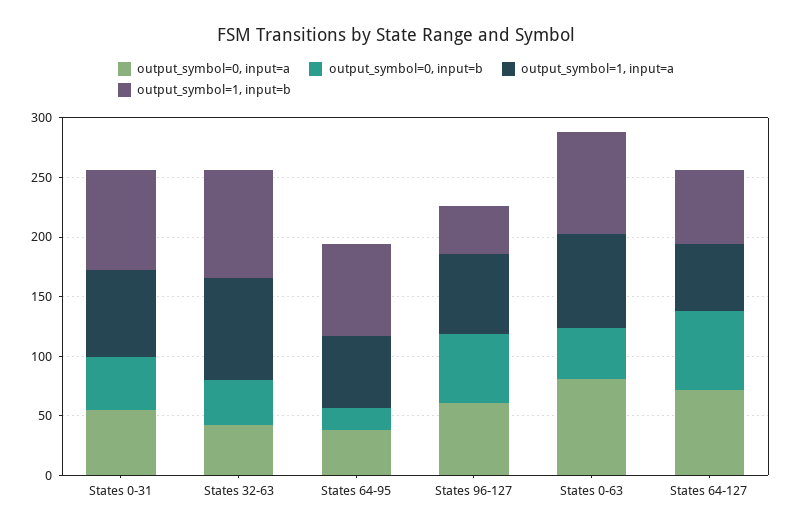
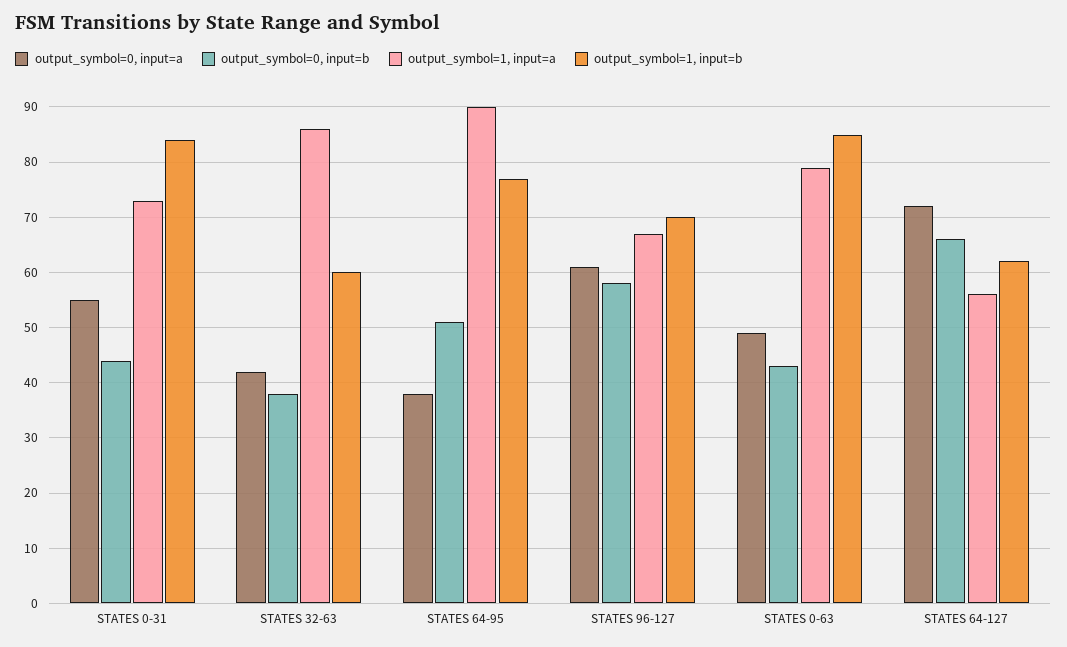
output_symbol=1, input=b, States 32-63: 90 -> 60
output_symbol=0, input=b, States 64-95: 20 -> 50
output_symbol=1, input=a, States 64-95: 60 -> 90
output_symbol=1, input=b, States 96-127: 40 -> 70
output_symbol=0, input=a, States 0-63: 80 -> 50

